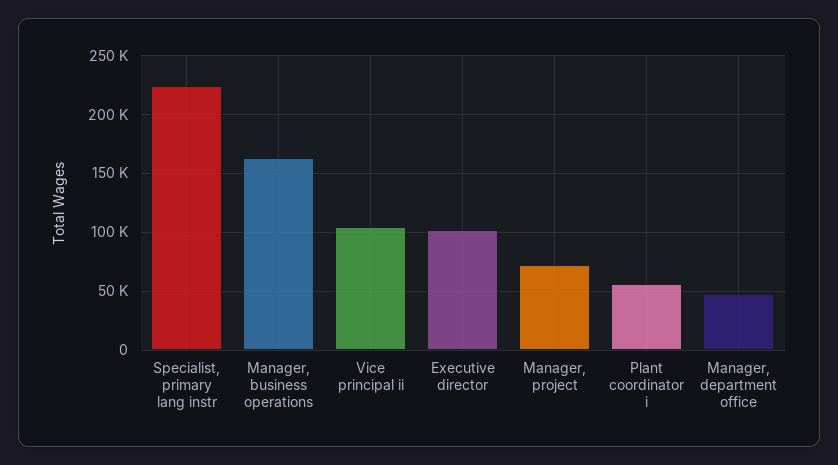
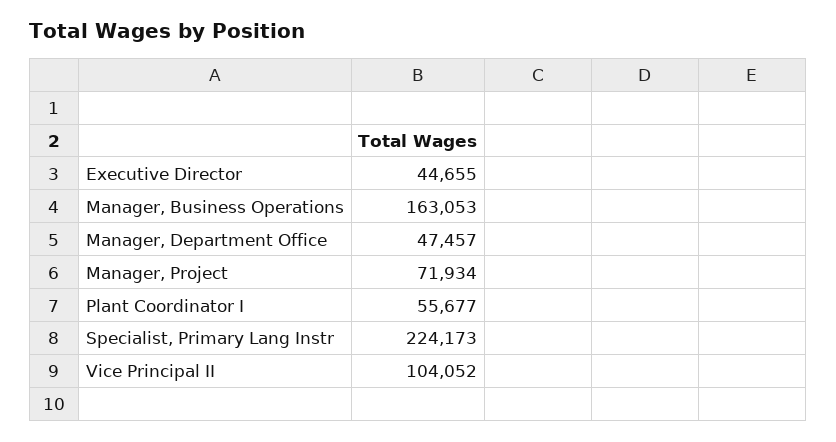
Executive director: 100000 -> 44655

